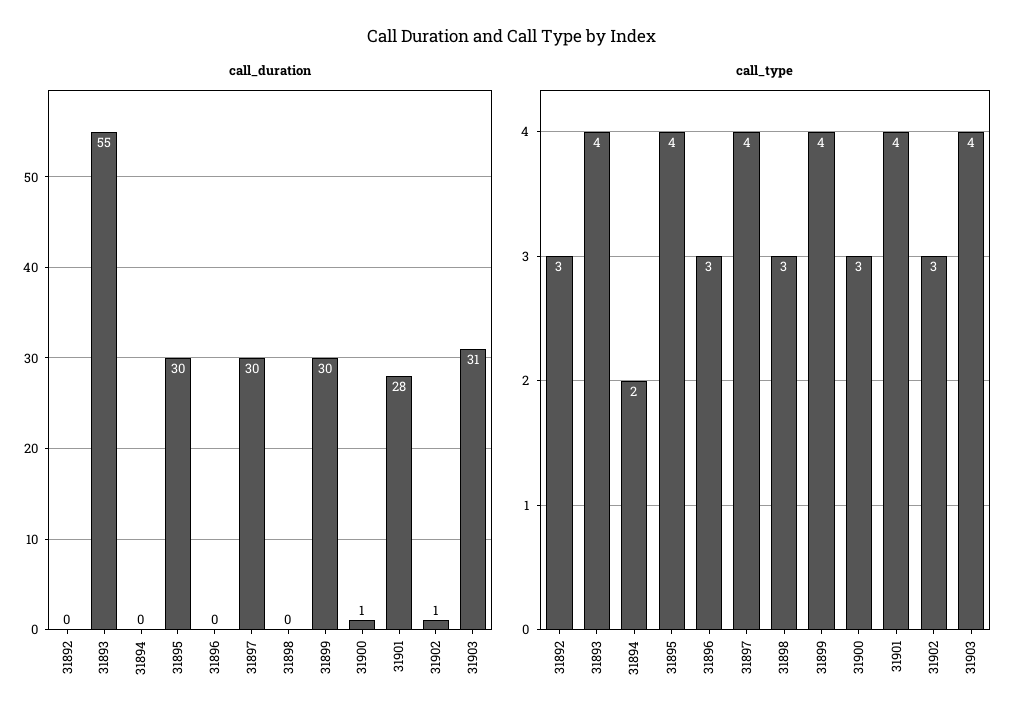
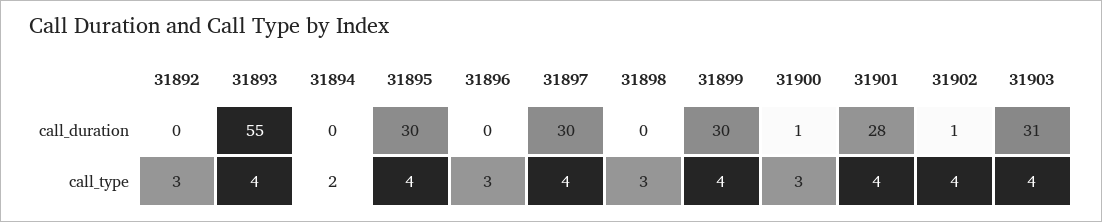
call_type, 31902: 3 -> 4

